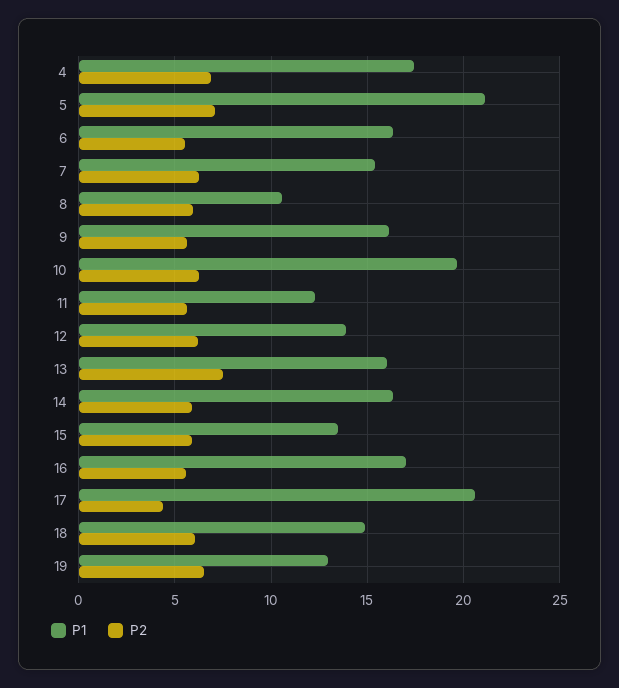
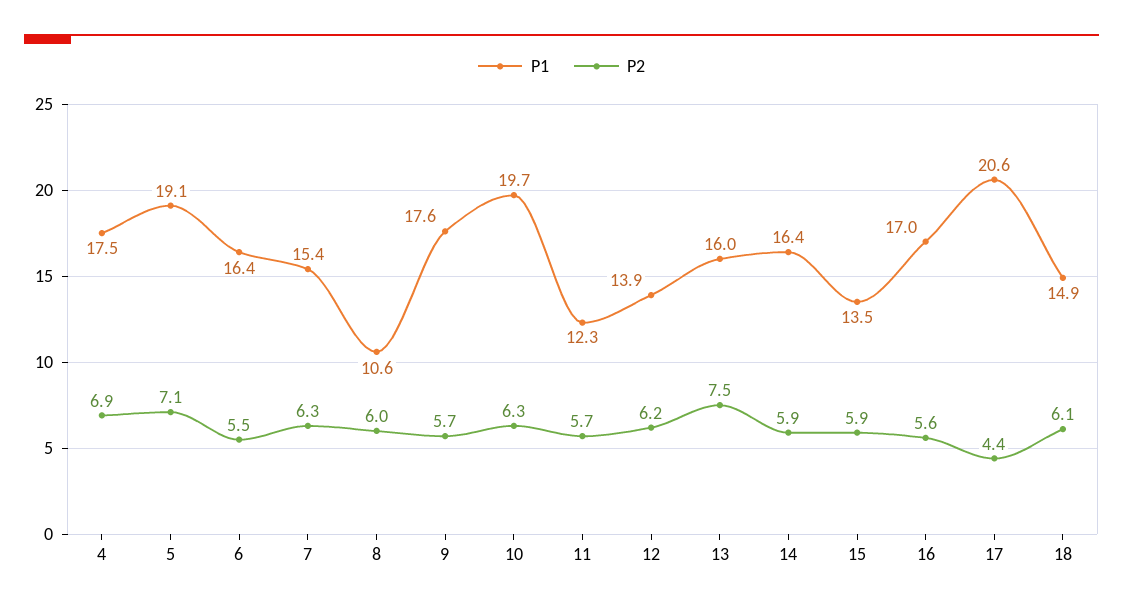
P1, 5: 21 -> 19.1
P1, 9: 16 -> 17.6
P1, 19: 13 -> none
P2, 19: 6.5 -> none

